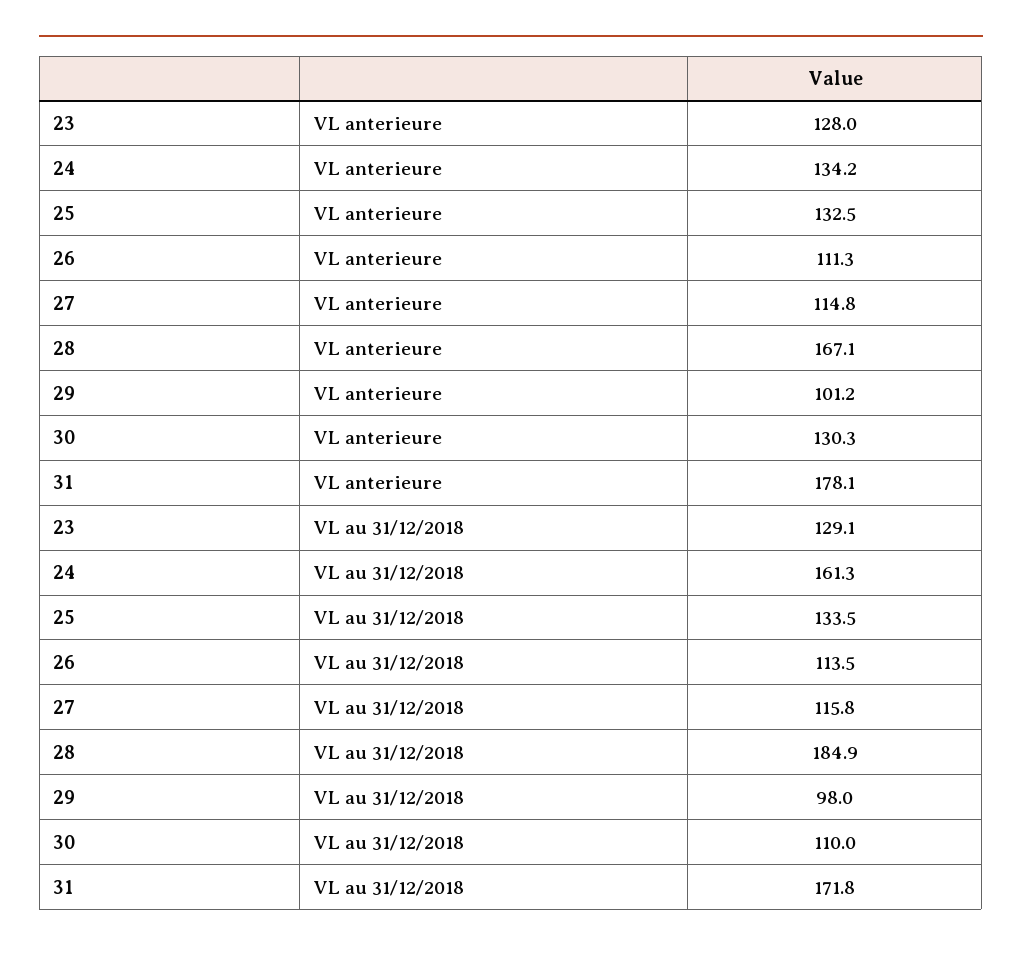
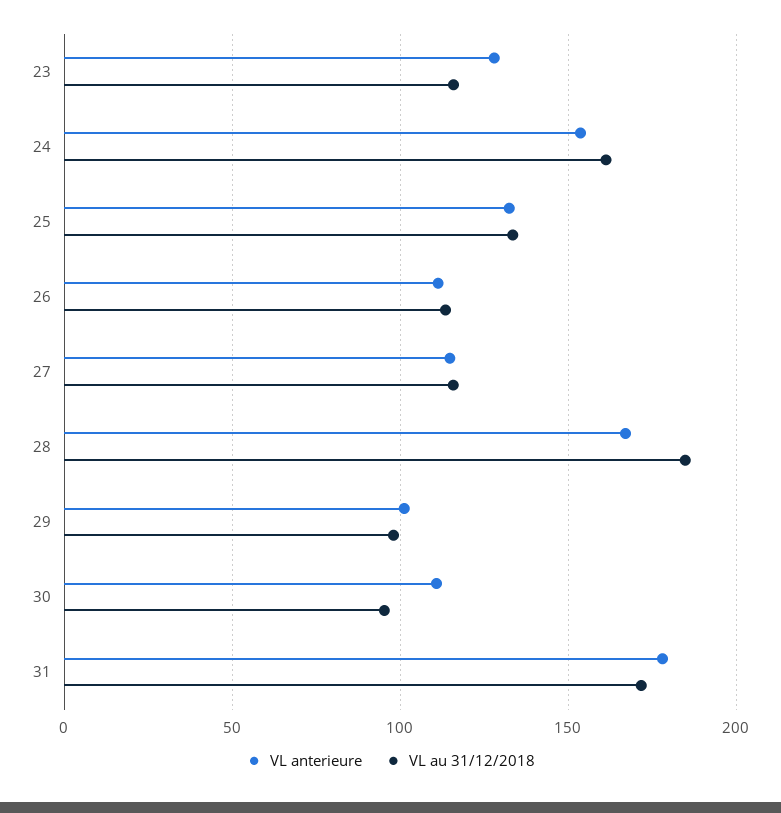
VL anterieure, 24: 134.2 -> 155
VL anterieure, 30: 130.3 -> 110
VL au 31/12/2018, 23: 129.1 -> 115
VL au 31/12/2018, 30: 110 -> 95

